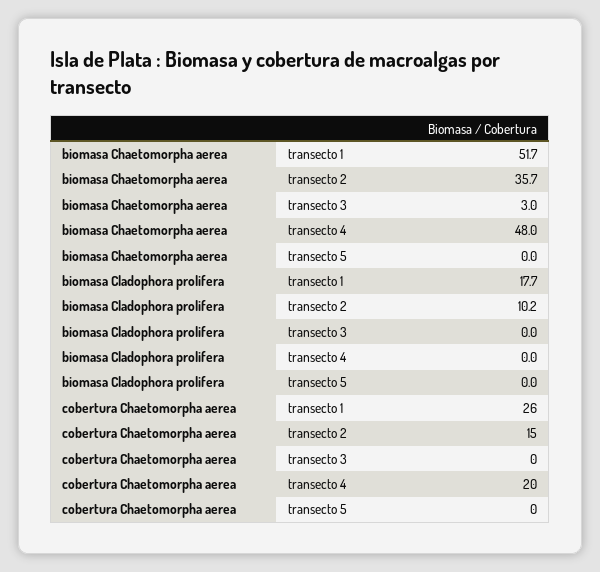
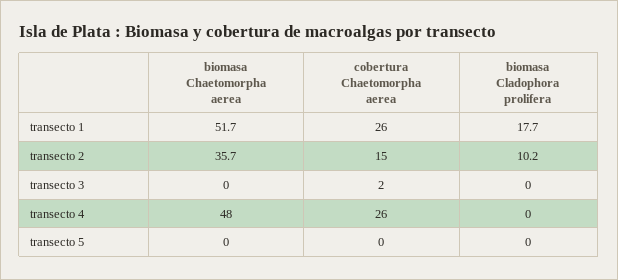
biomasa Chaetomorpha aerea, transecto 3: 3 -> 0
cobertura Chaetomorpha aerea, transecto 3: 0 -> 2
cobertura Chaetomorpha aerea, transecto 4: 20 -> 26

